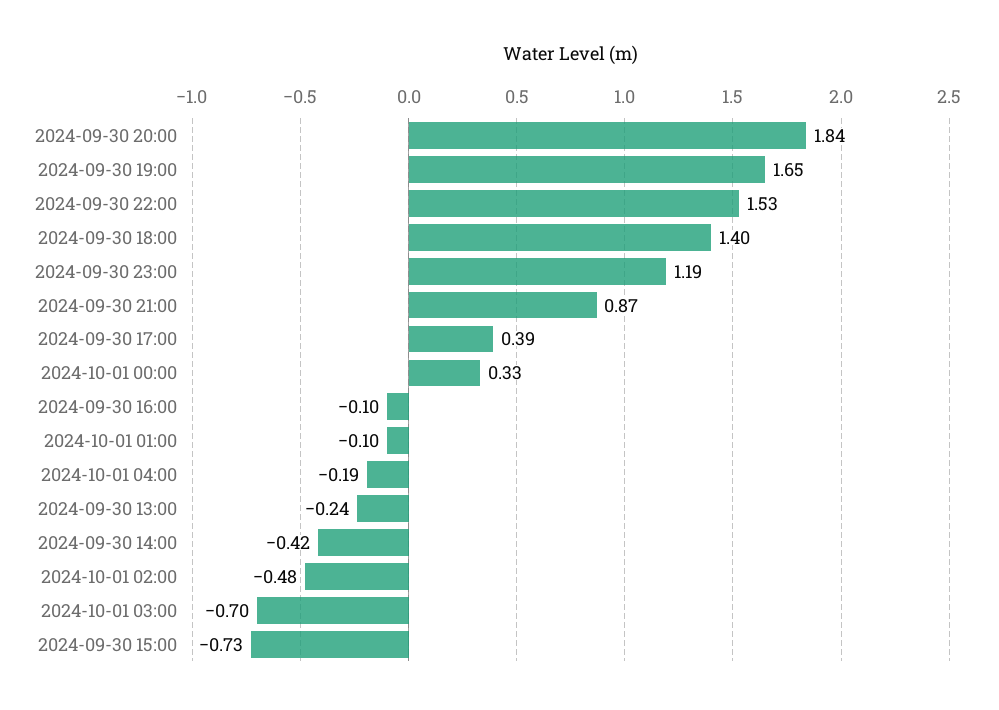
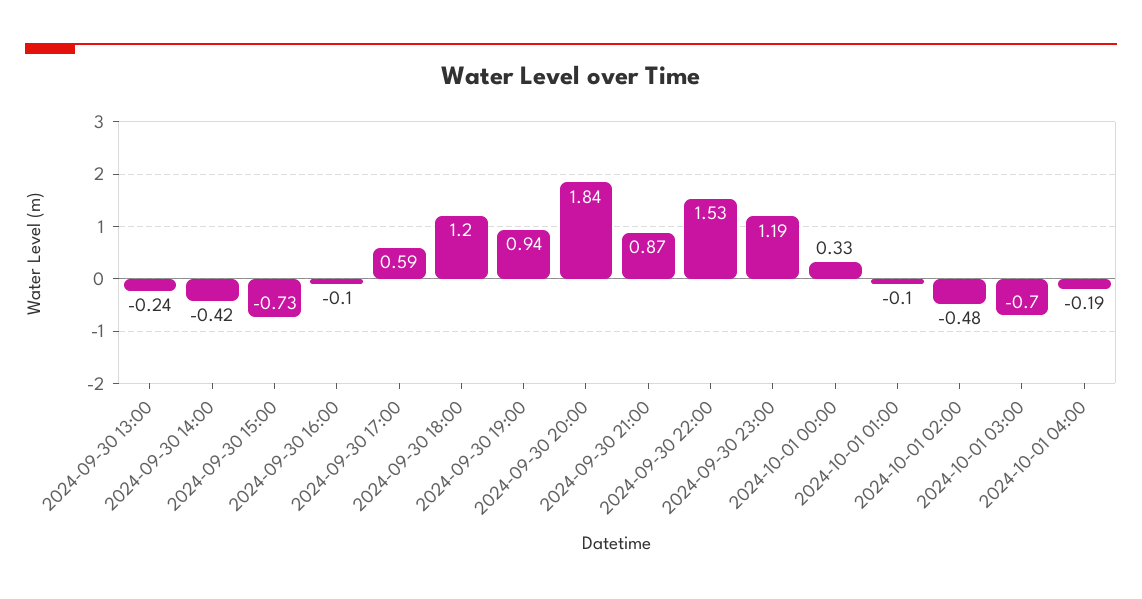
2024-09-30 19:00: 1.65 -> 0.94
2024-09-30 18:00: 1.4 -> 1.2
2024-09-30 17:00: 0.39 -> 0.59

